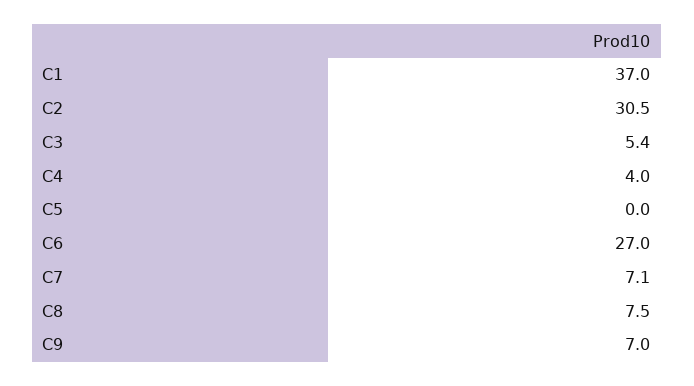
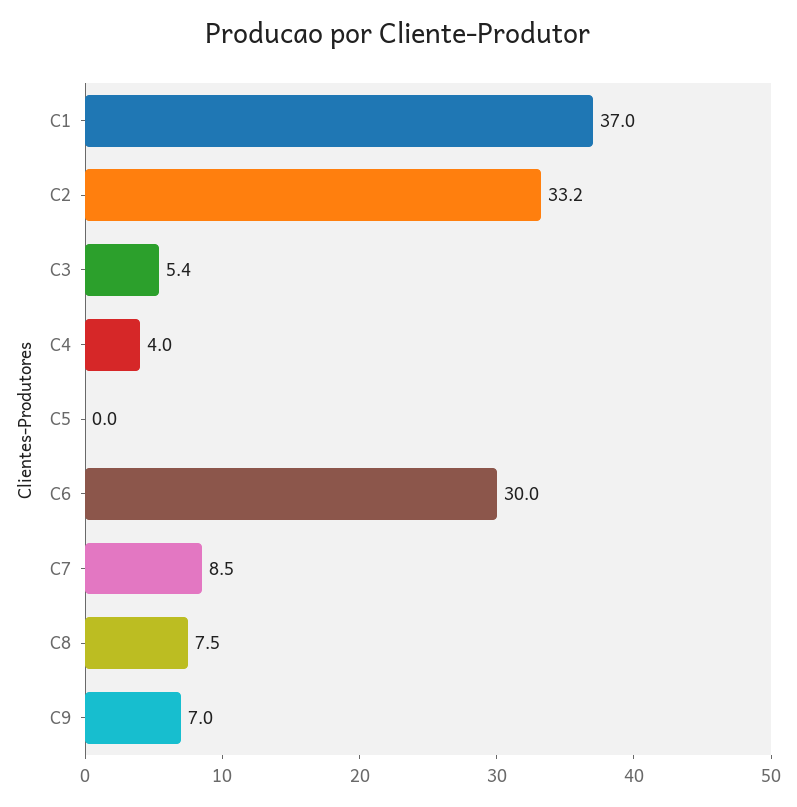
C2: 30.5 -> 33.2
C6: 27 -> 30
C7: 7.1 -> 8.5

